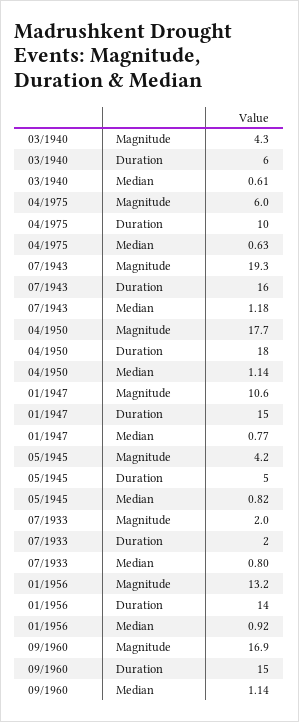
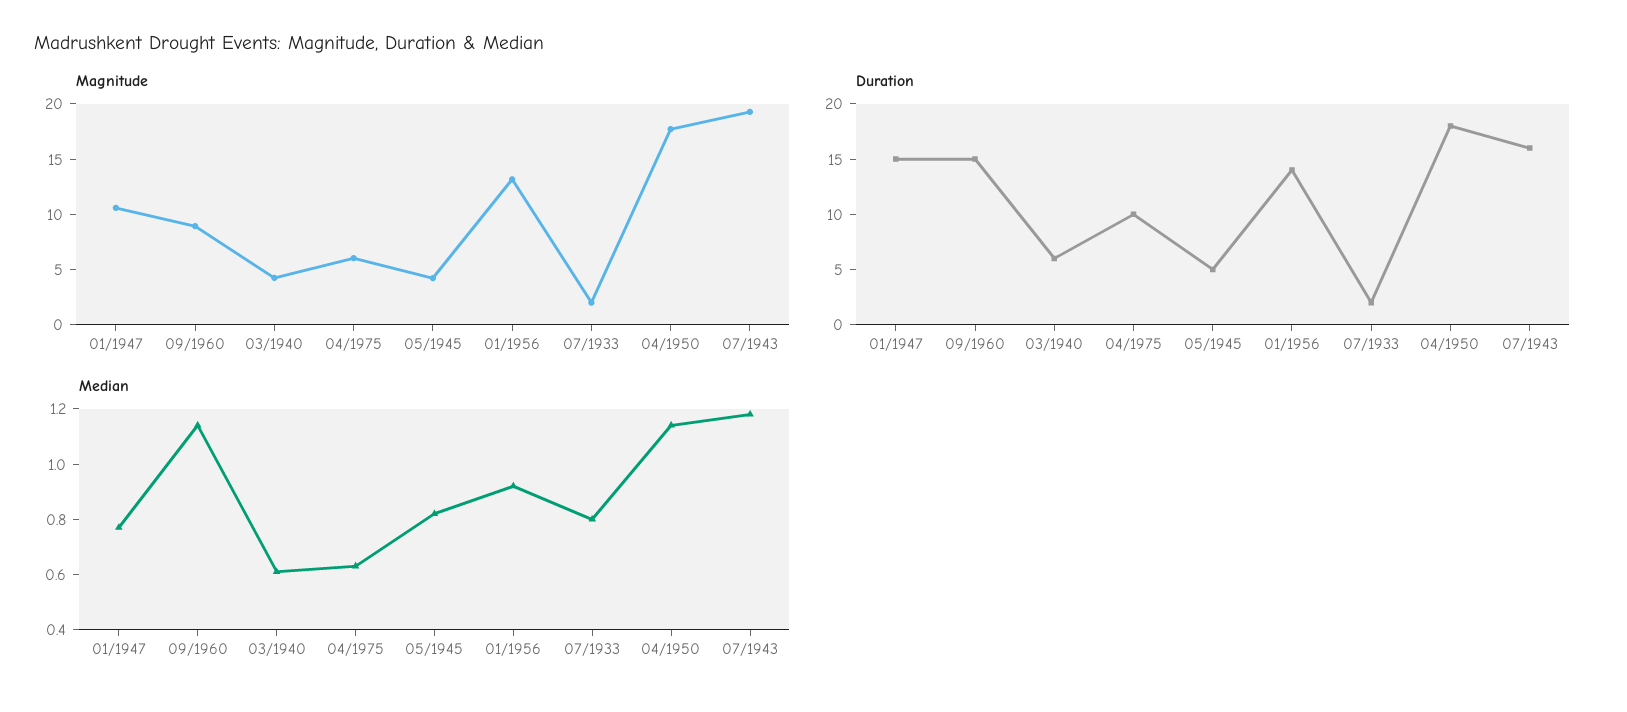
Magnitude, 09/1960: 16.9 -> 9

